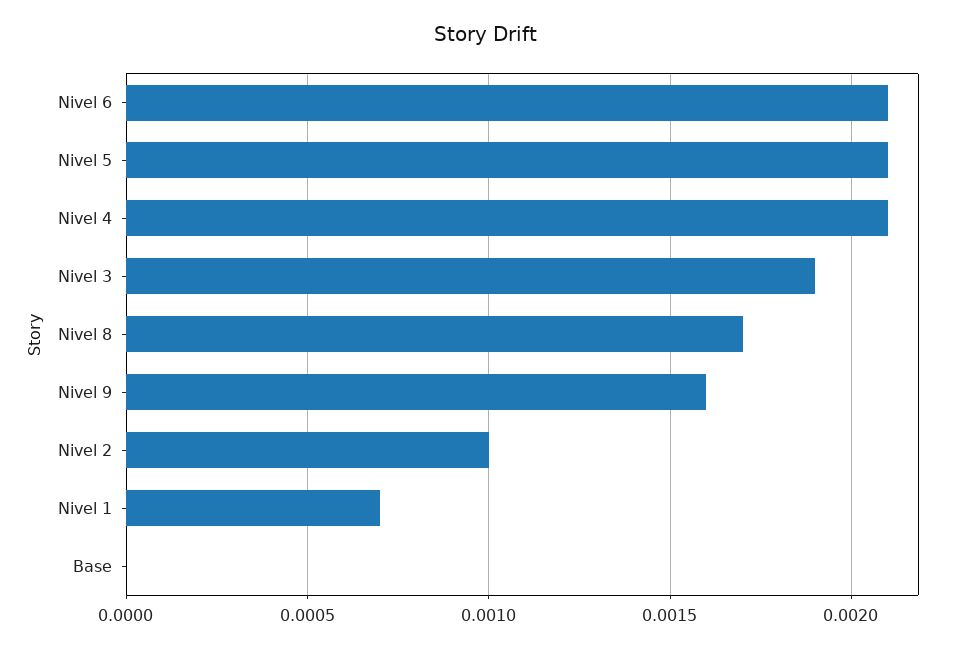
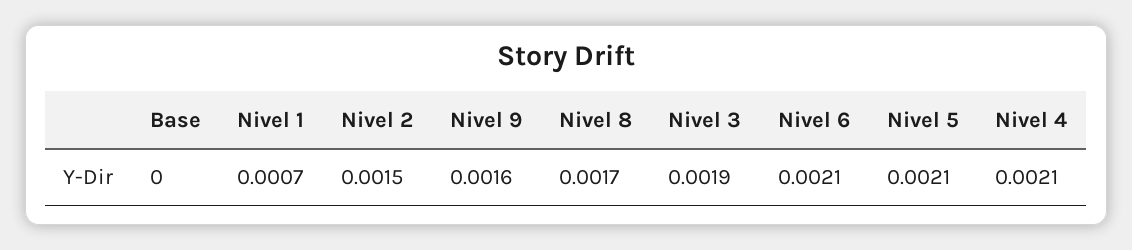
Nivel 2: 0.001 -> 0.0015

